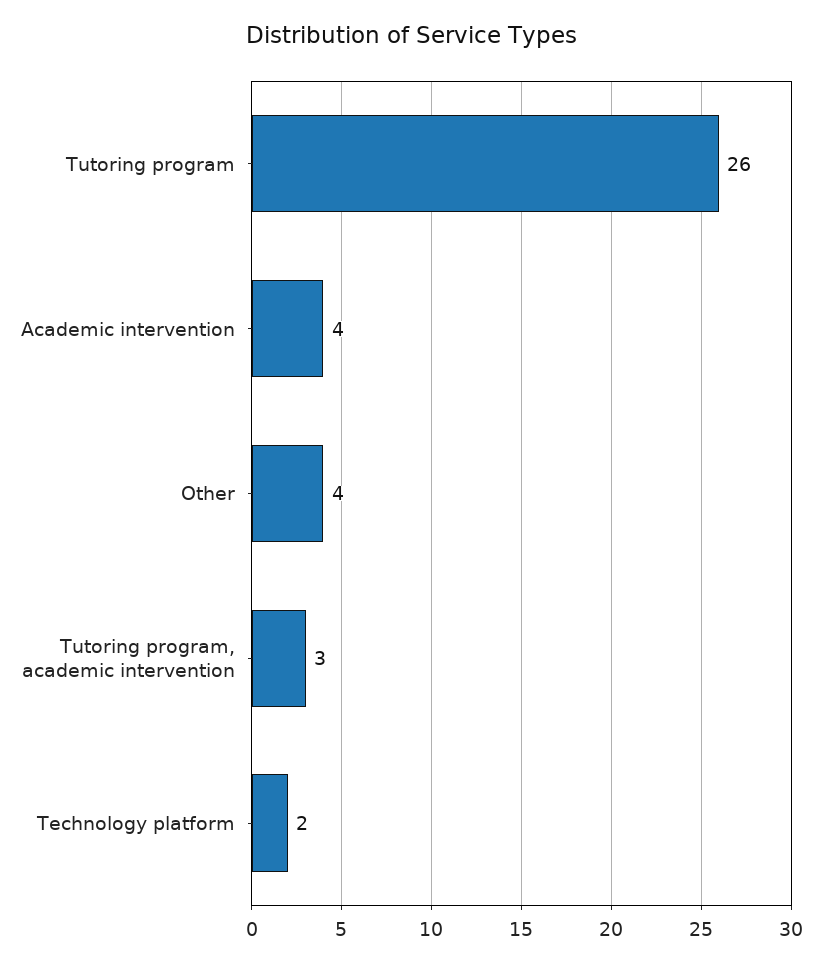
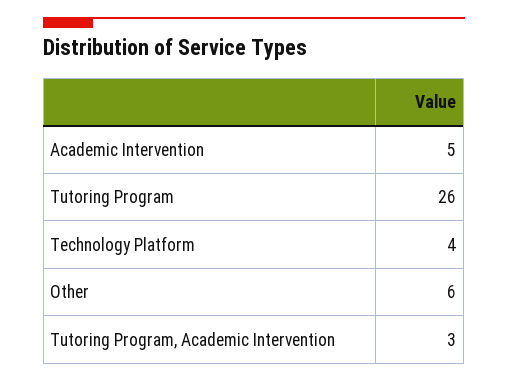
Academic intervention: 4 -> 5
Other: 4 -> 6
Technology platform: 2 -> 4

